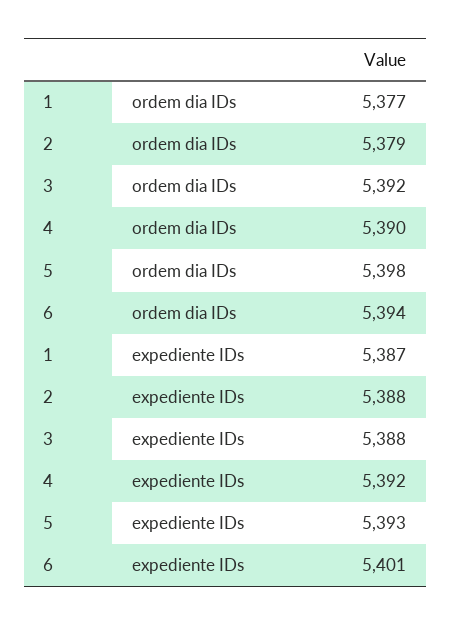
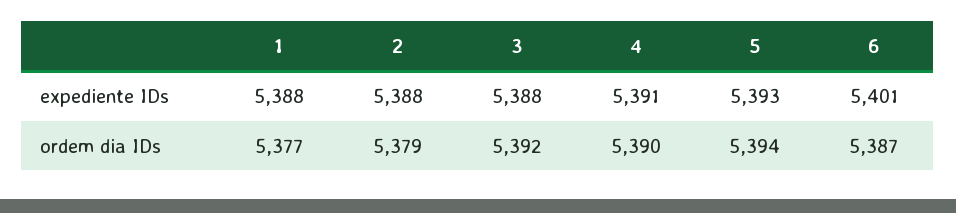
5, ordem dia IDs: 5398 -> 5394
6, ordem dia IDs: 5394 -> 5387
1, expediente IDs: 5387 -> 5388
4, expediente IDs: 5392 -> 5391

